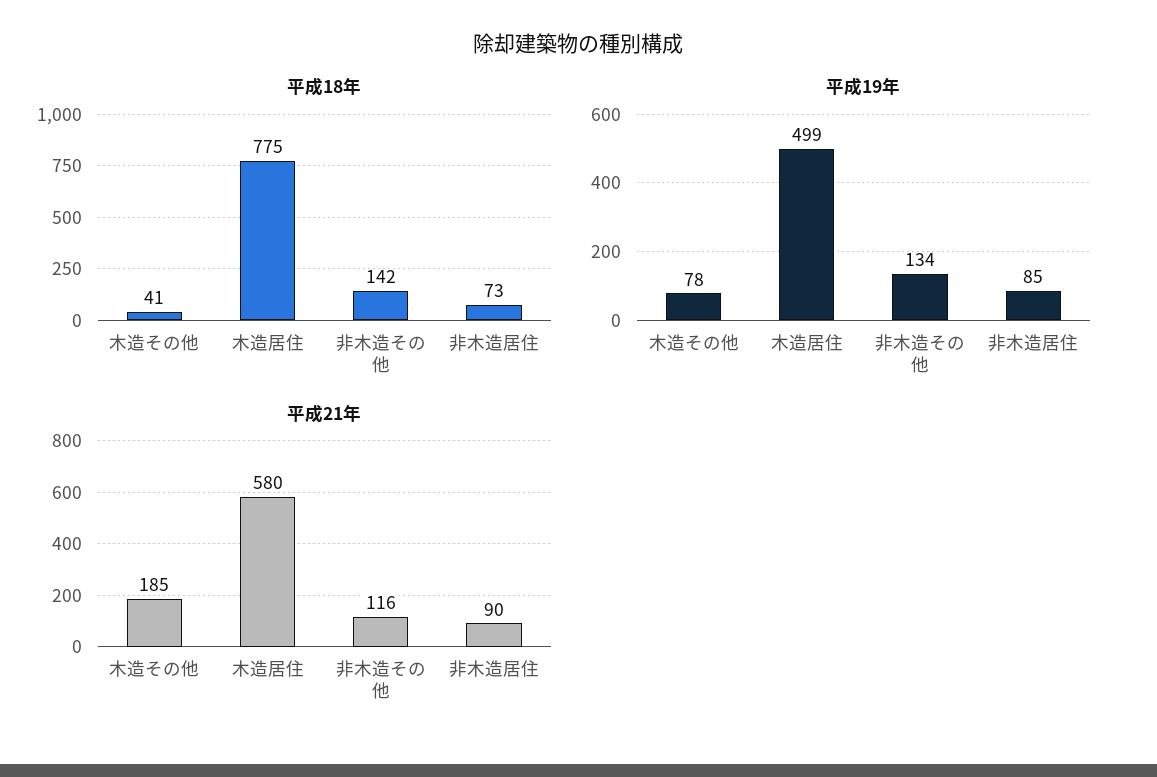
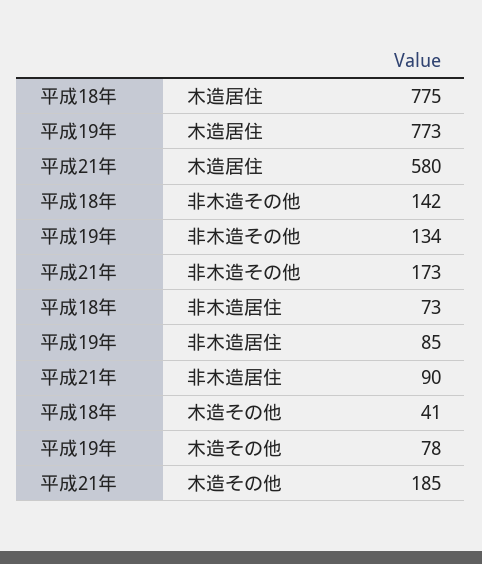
平成19年, 木造居住: 499 -> 773
平成21年, 非木造その他: 116 -> 173

